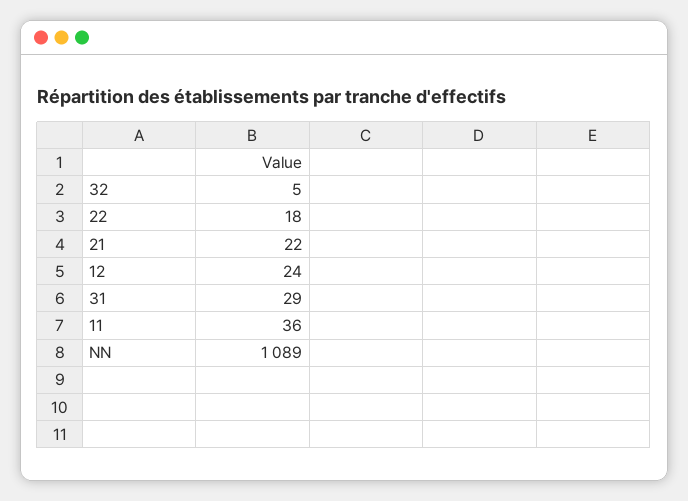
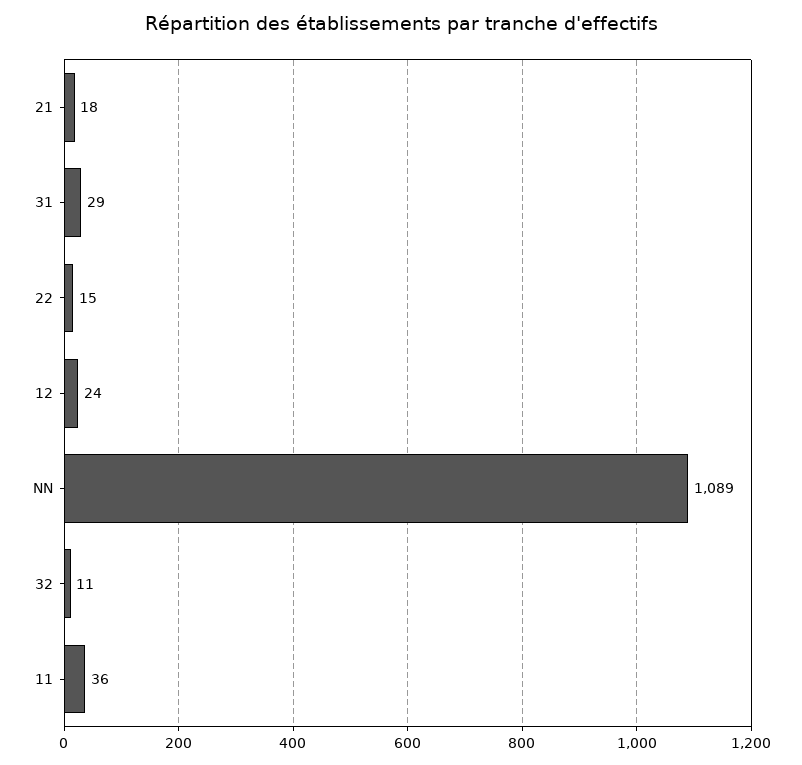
32: 5 -> 11
22: 18 -> 15
21: 22 -> 18

